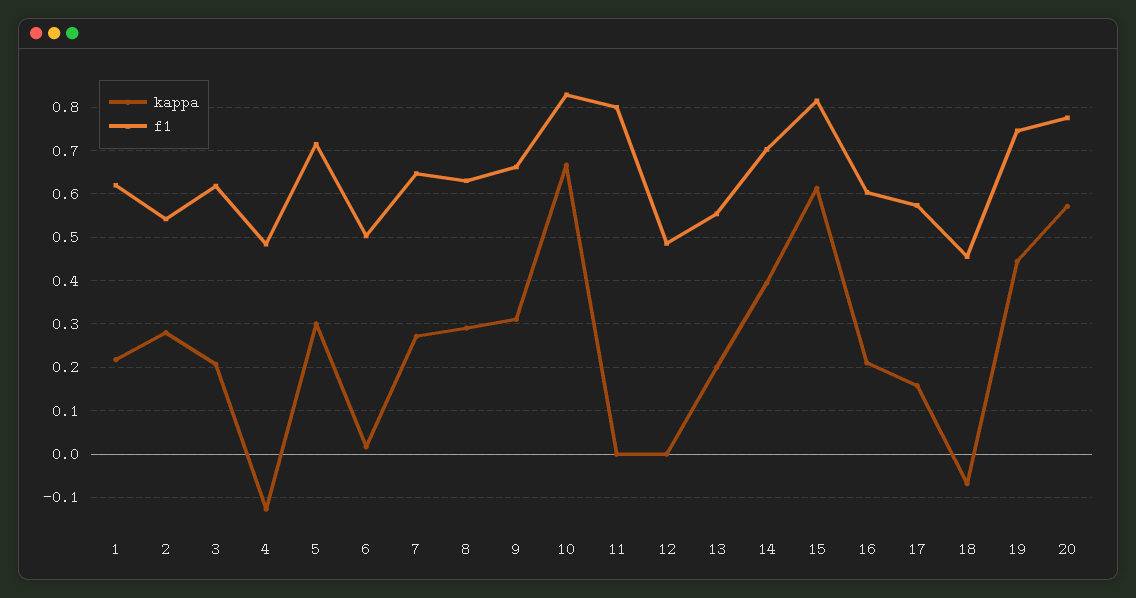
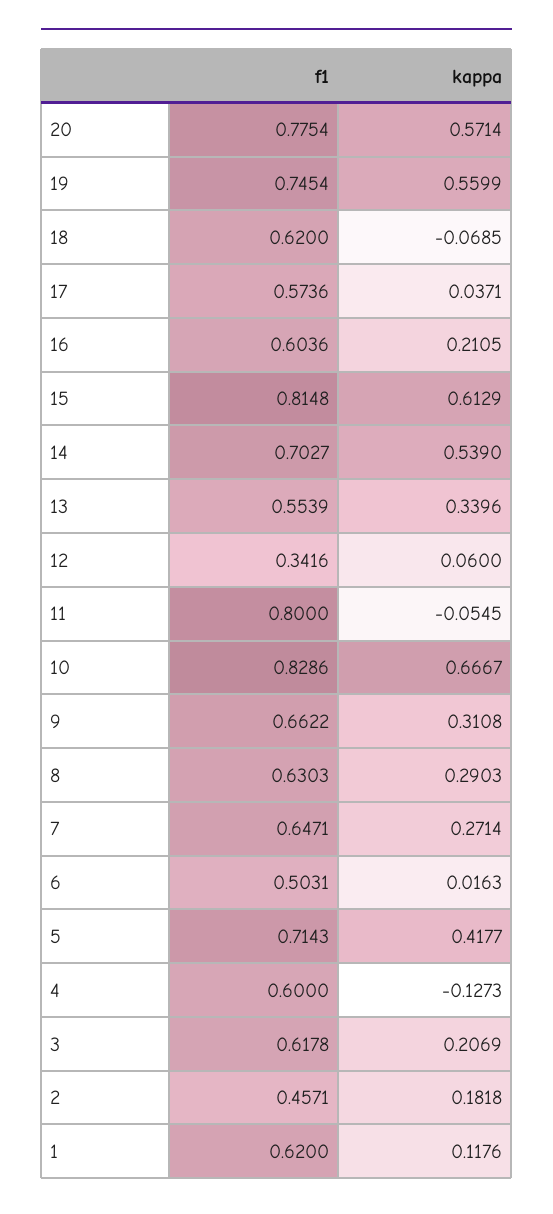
kappa, 1: 0.22 -> 0.1176
kappa, 2: 0.28 -> 0.1818
f1, 2: 0.54 -> 0.4571
f1, 4: 0.48 -> 0.6
kappa, 5: 0.3 -> 0.4177
kappa, 11: 0 -> -0.0545
kappa, 12: 0 -> 0.06
f1, 12: 0.48 -> 0.3416
kappa, 13: 0.2 -> 0.3396
kappa, 14: 0.4 -> 0.539
kappa, 17: 0.16 -> 0.0371
f1, 18: 0.46 -> 0.62
kappa, 19: 0.44 -> 0.5599

